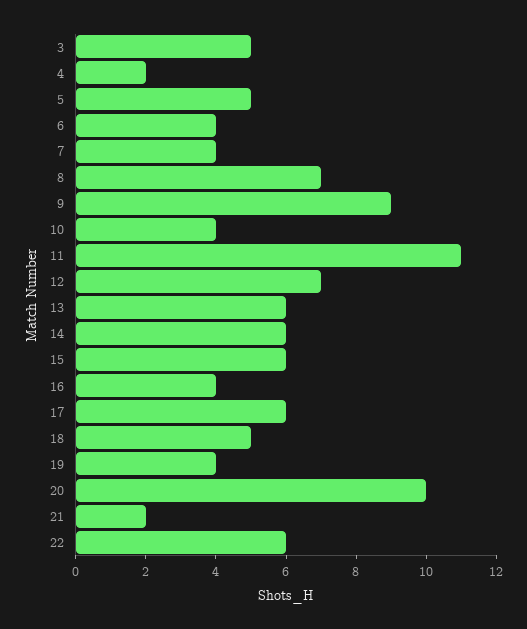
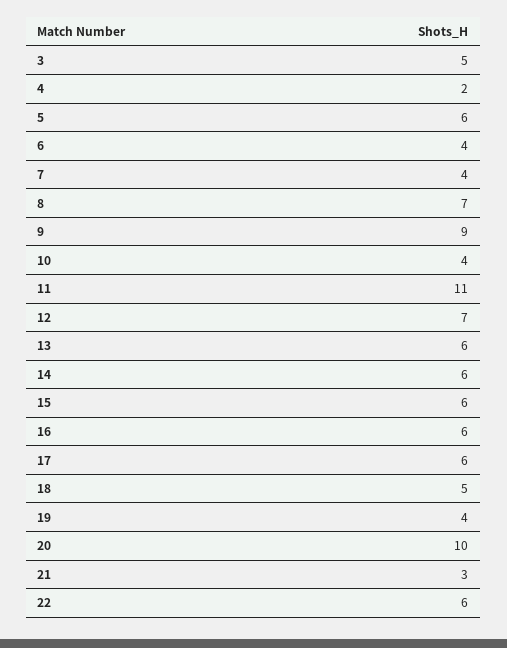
5: 5 -> 6
16: 4 -> 6
21: 2 -> 3

